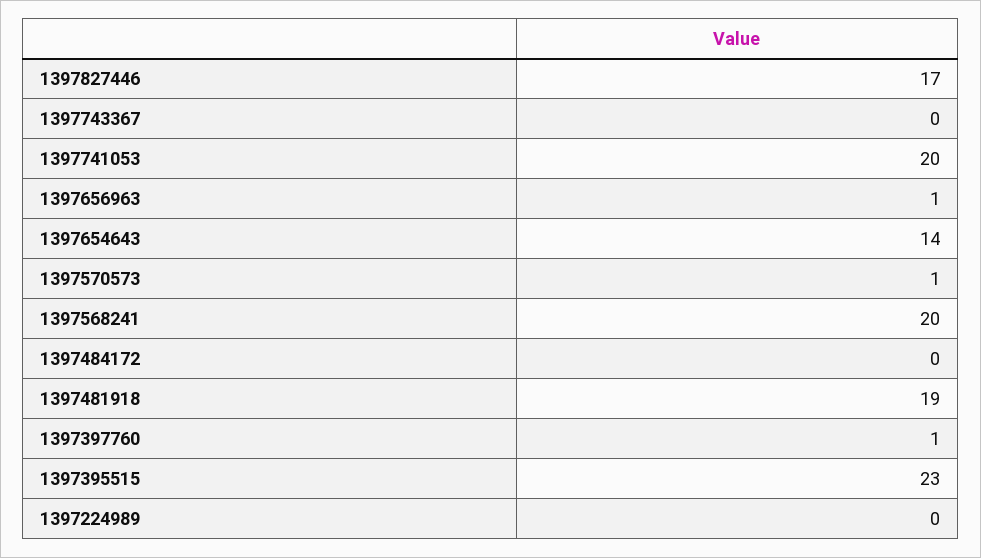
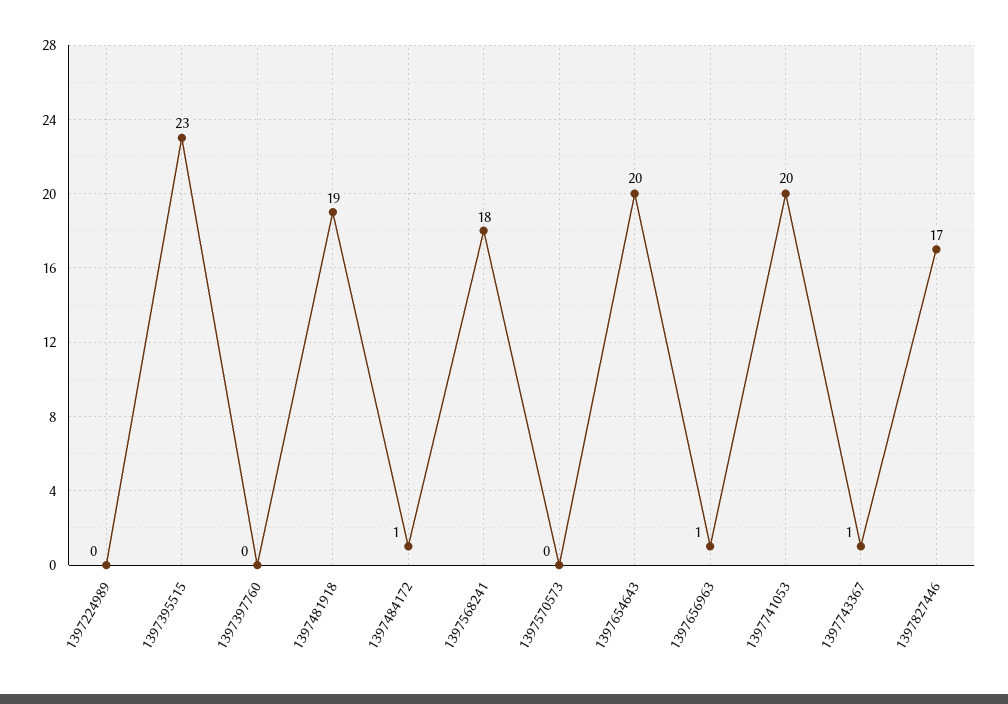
1397743367: 0 -> 1
1397654643: 14 -> 20
1397570573: 1 -> 0
1397568241: 20 -> 18
1397484172: 0 -> 1
1397397760: 1 -> 0

